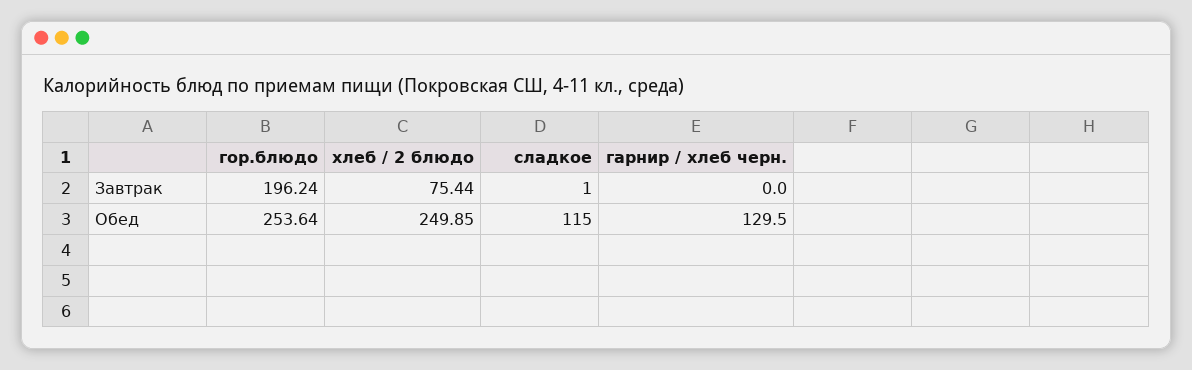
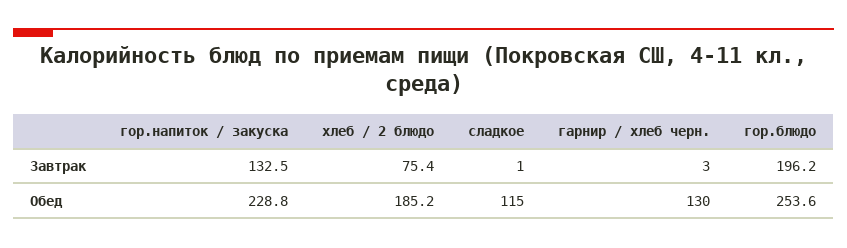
гарнир / хлеб черн., Завтрак: 0 -> 3
хлеб / 2 блюдо, Обед: 249.85 -> 185.2
гор.напиток / закуска, Завтрак: none -> 132.5
гор.напиток / закуска, Обед: none -> 228.8

